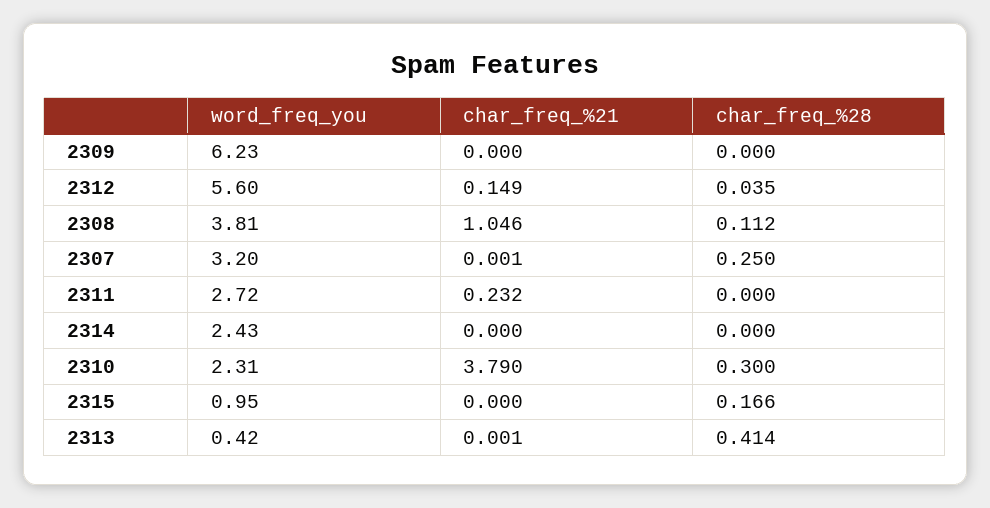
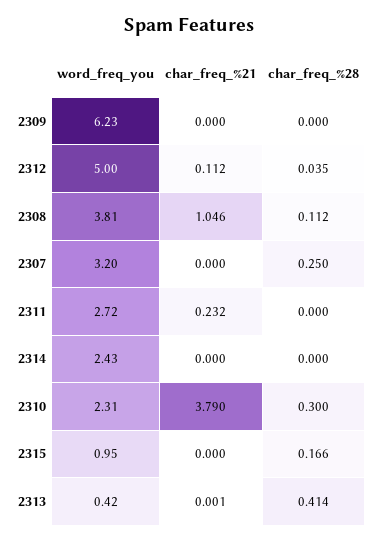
word_freq_you, 2312: 5.6 -> 5
char_freq_%21, 2312: 0.149 -> 0.112
char_freq_%21, 2307: 0.001 -> 0

